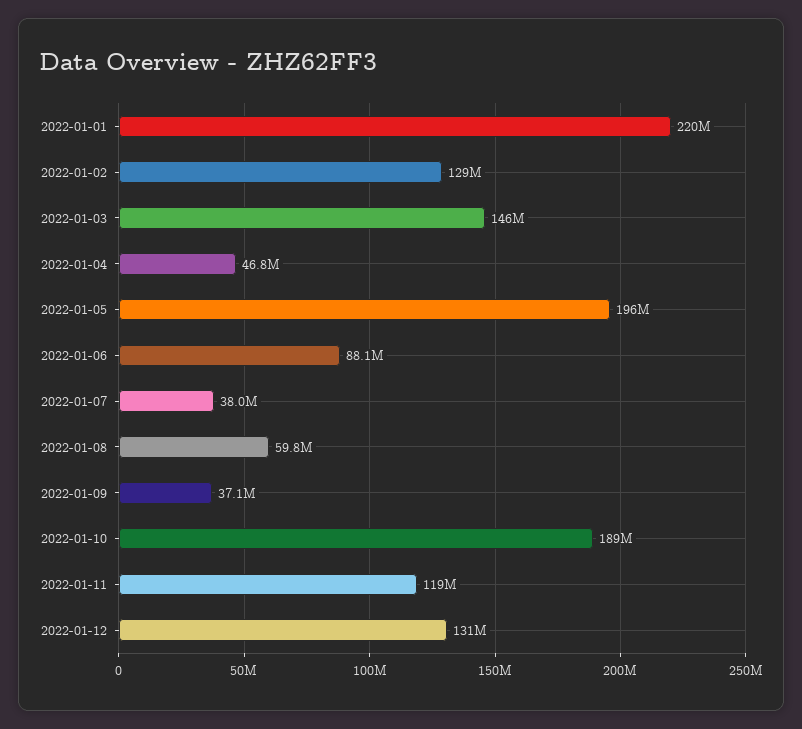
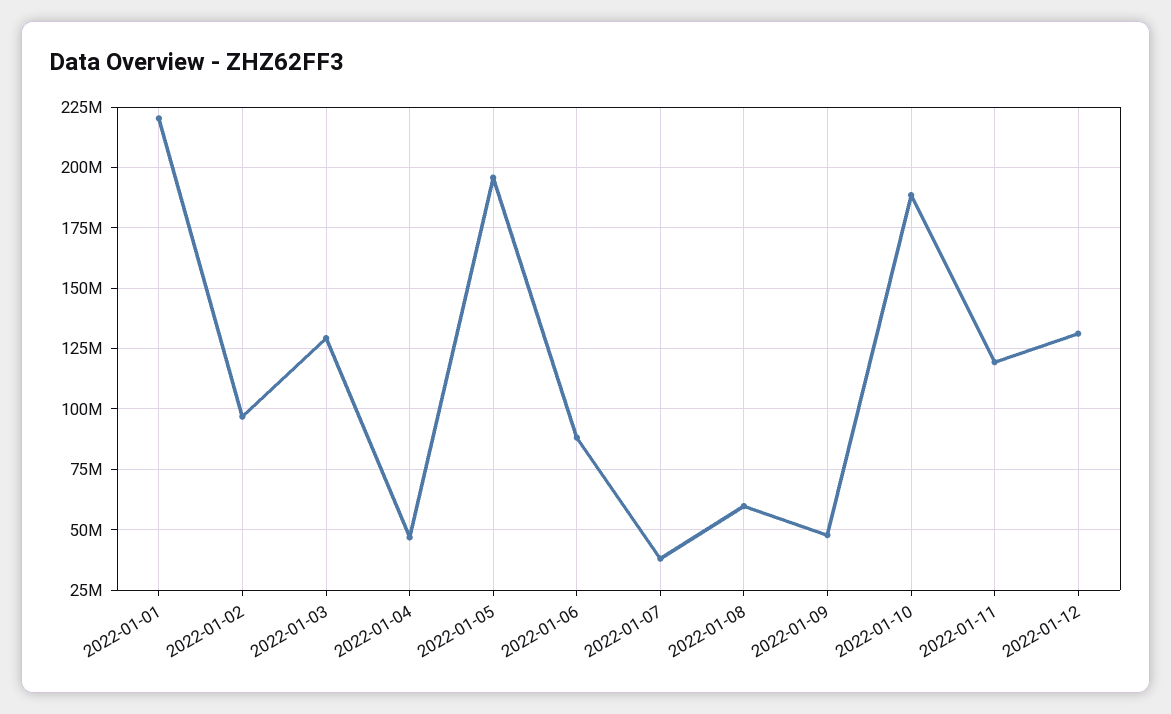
2022-01-02: 129000000 -> 97500000
2022-01-03: 146000000 -> 130000000
2022-01-09: 37100000 -> 47500000

